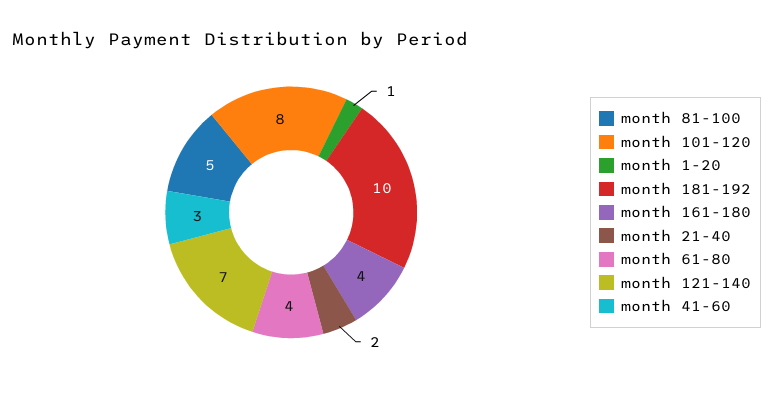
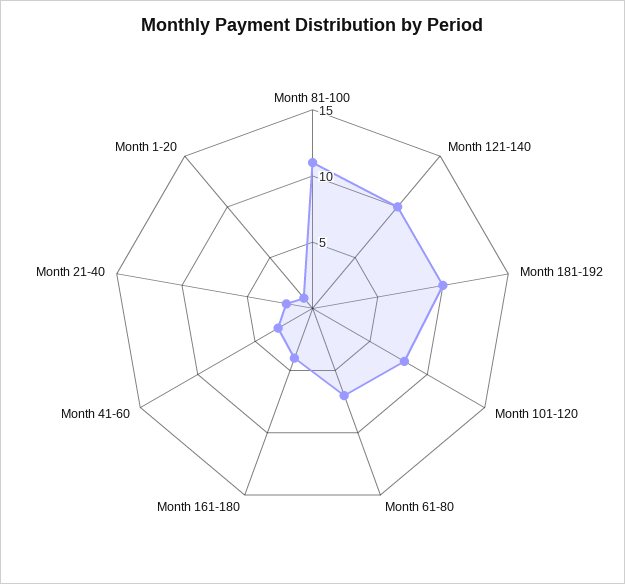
month 81-100: 5 -> 11
month 61-80: 4 -> 7
month 121-140: 7 -> 10

